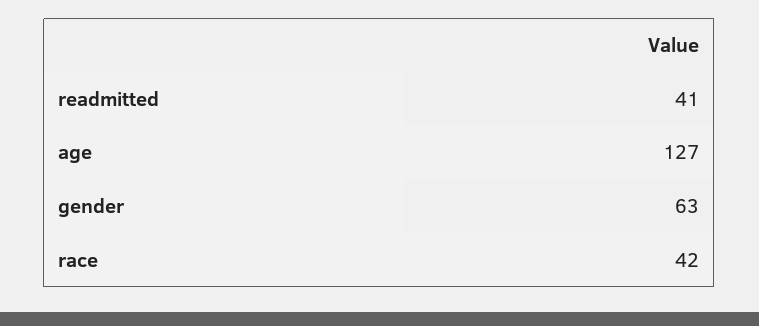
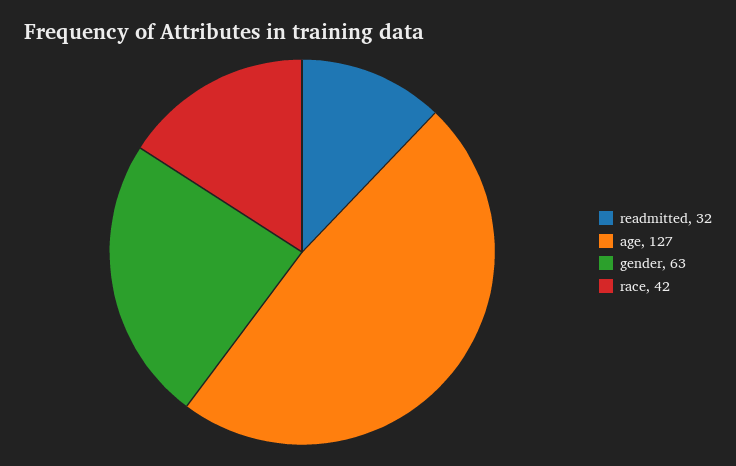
readmitted: 41 -> 32

